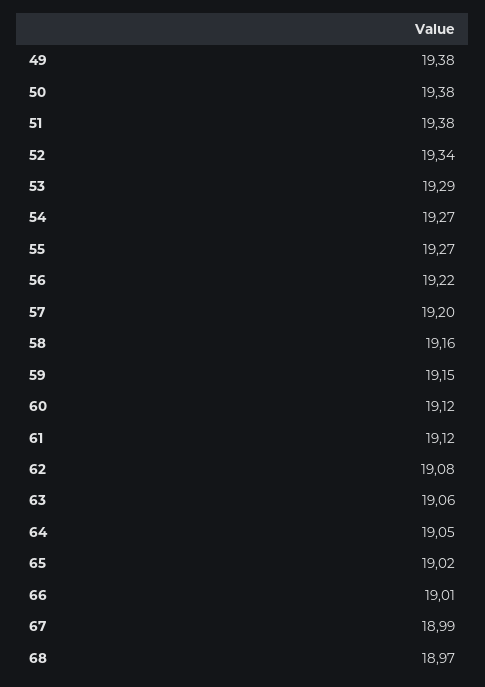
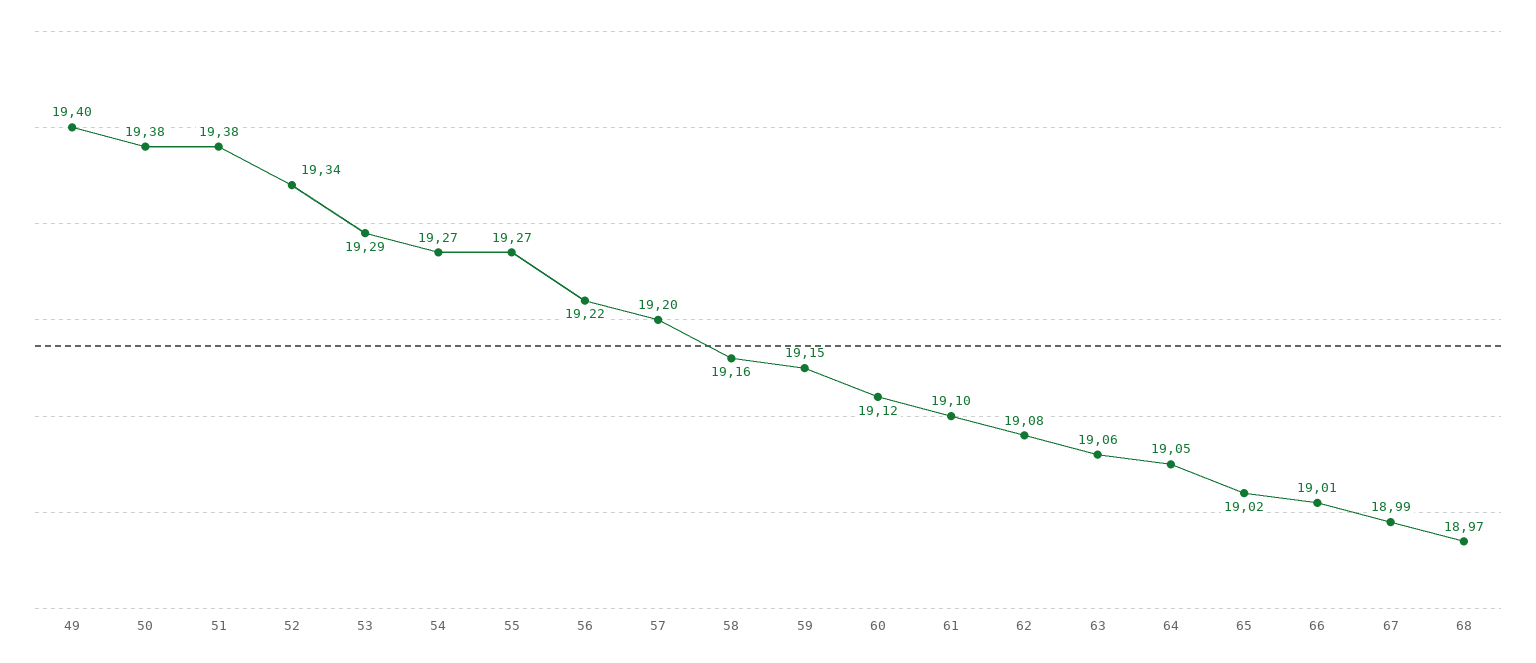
49: 19.38 -> 19.4
61: 19.12 -> 19.1

